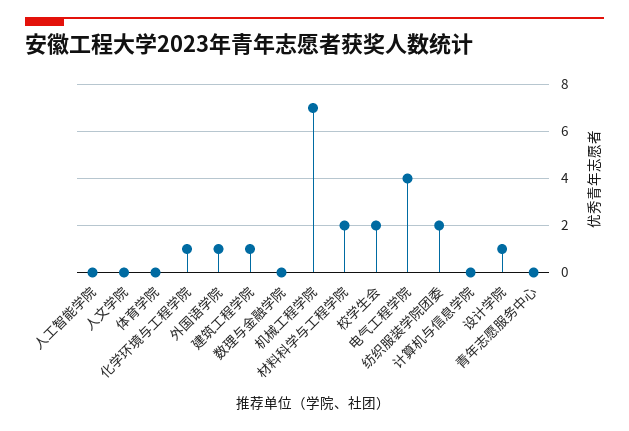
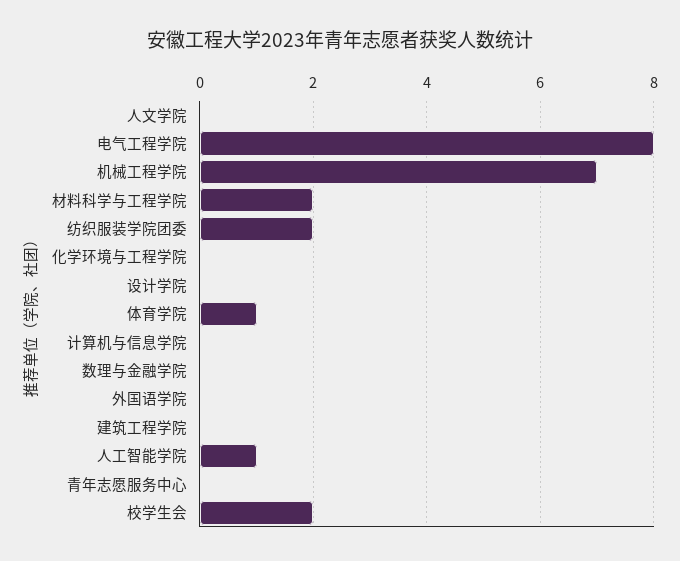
人工智能学院: 0 -> 1
体育学院: 0 -> 1
化学环境与工程学院: 1 -> 0
外国语学院: 1 -> 0
建筑工程学院: 1 -> 0
电气工程学院: 4 -> 8
设计学院: 1 -> 0

